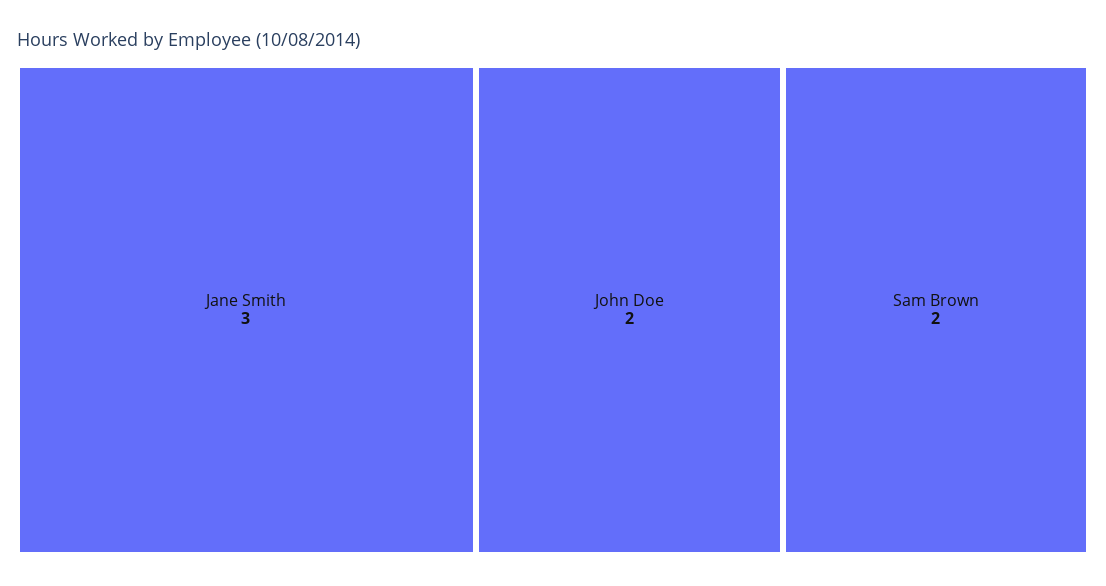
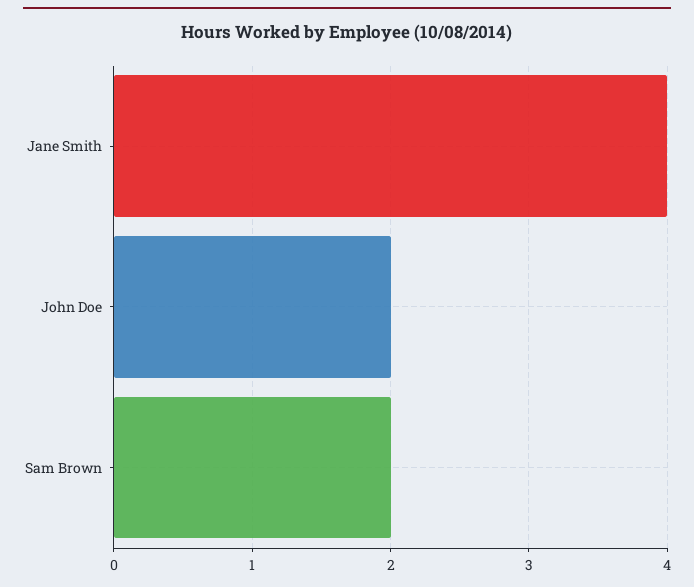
Jane Smith: 3 -> 4

